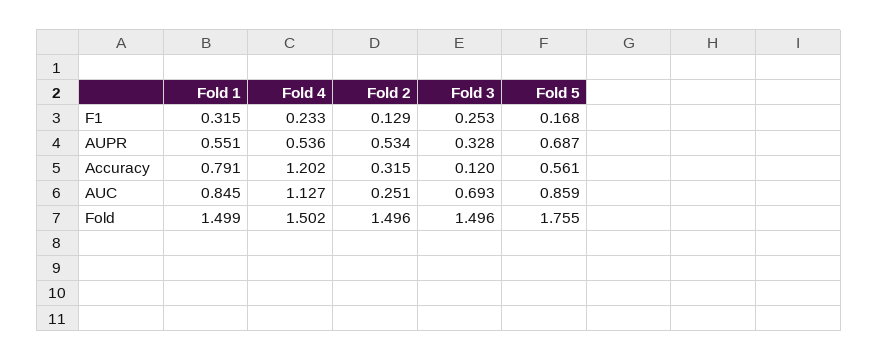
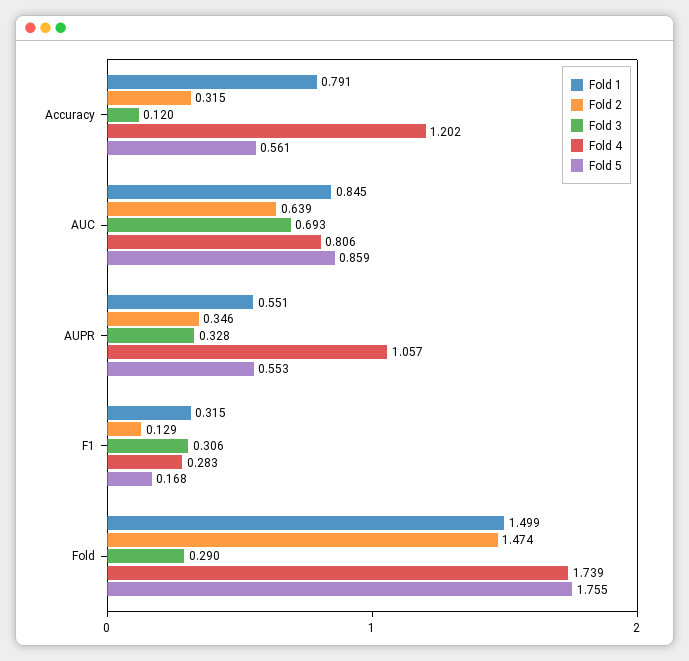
Fold 4, F1: 0.233 -> 0.283
Fold 3, F1: 0.253 -> 0.306
Fold 4, AUPR: 0.536 -> 1.057
Fold 2, AUPR: 0.534 -> 0.346
Fold 5, AUPR: 0.687 -> 0.553
Fold 4, AUC: 1.127 -> 0.806
Fold 2, AUC: 0.251 -> 0.639
Fold 4, Fold: 1.502 -> 1.739
Fold 2, Fold: 1.496 -> 1.474
Fold 3, Fold: 1.496 -> 0.29

